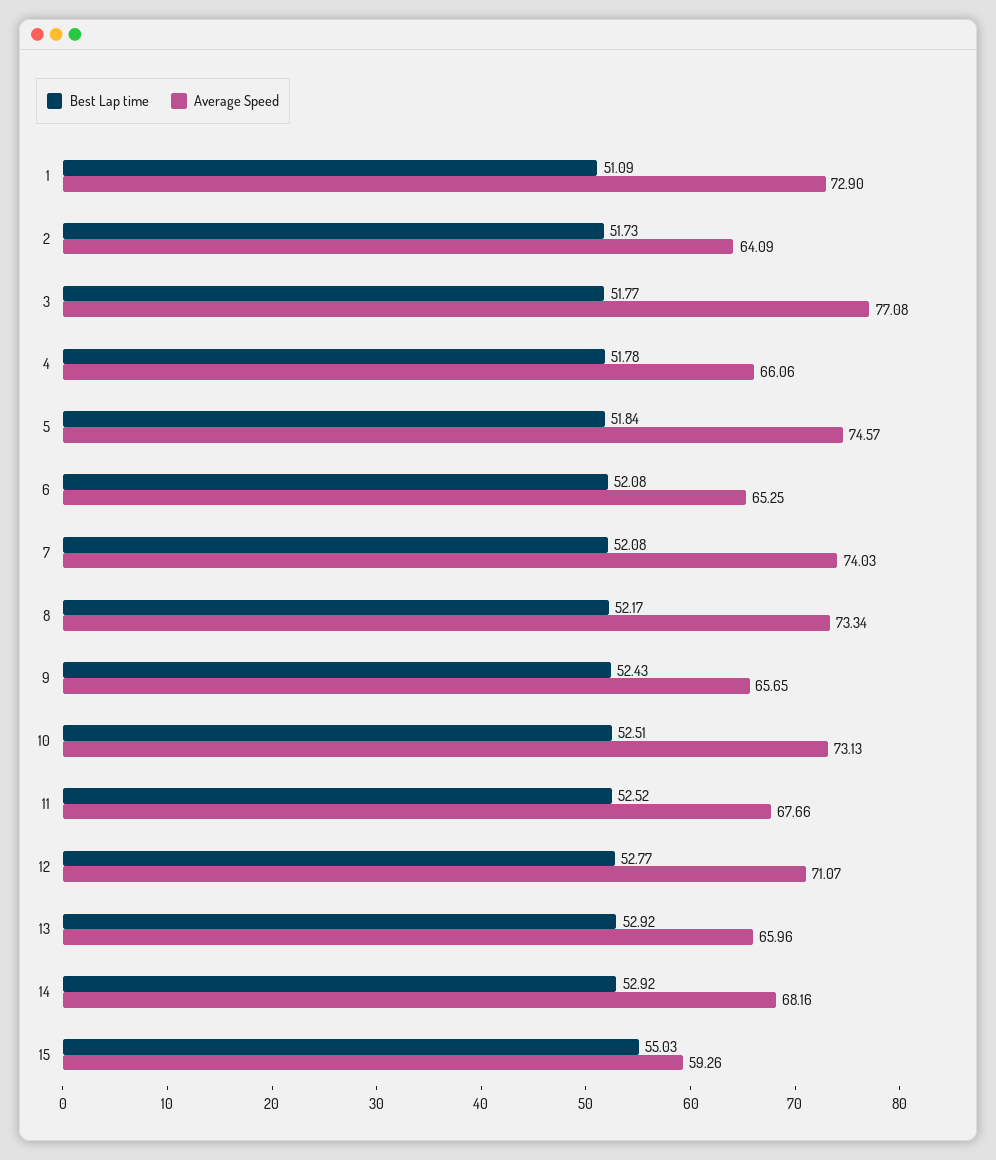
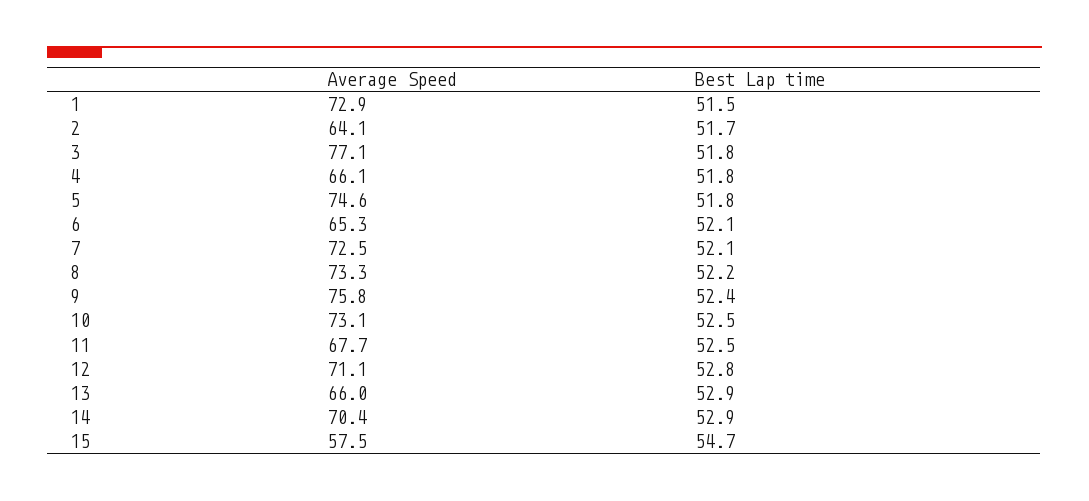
Best Lap time, 1: 51.09 -> 51.5
Average Speed, 7: 74.03 -> 72.5
Average Speed, 9: 65.65 -> 75.8
Average Speed, 14: 68.16 -> 70.4
Best Lap time, 15: 55.03 -> 54.7
Average Speed, 15: 59.26 -> 57.5

